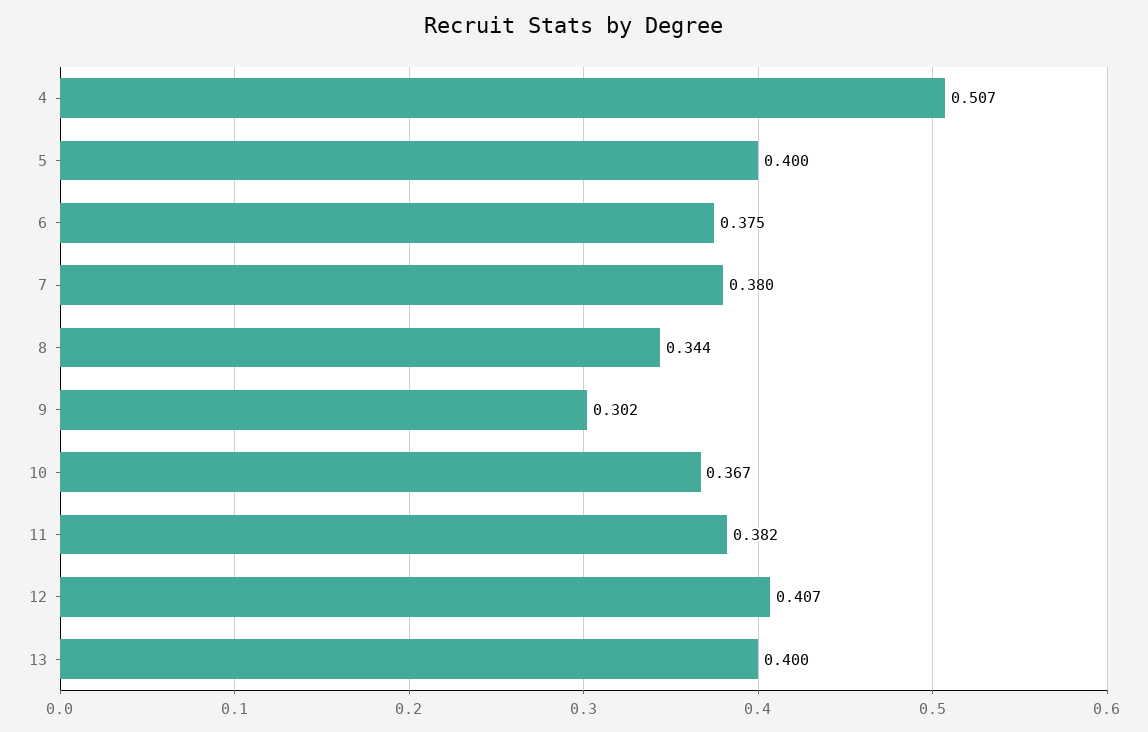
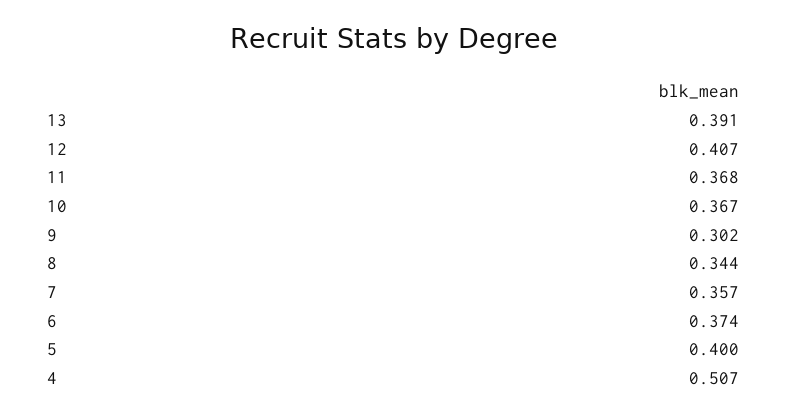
6: 0.375 -> 0.374
7: 0.38 -> 0.357
11: 0.382 -> 0.368
13: 0.4 -> 0.391

